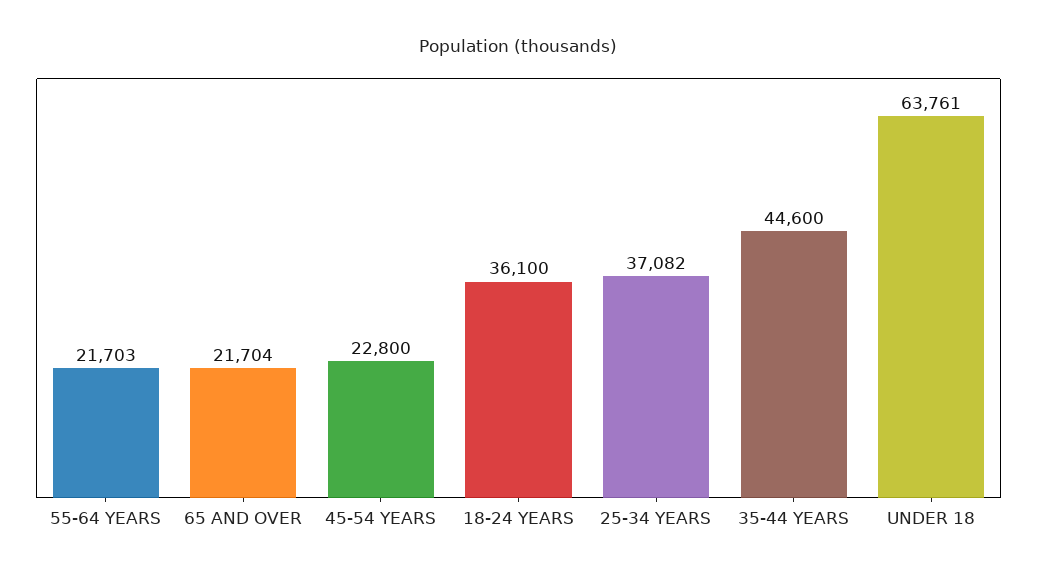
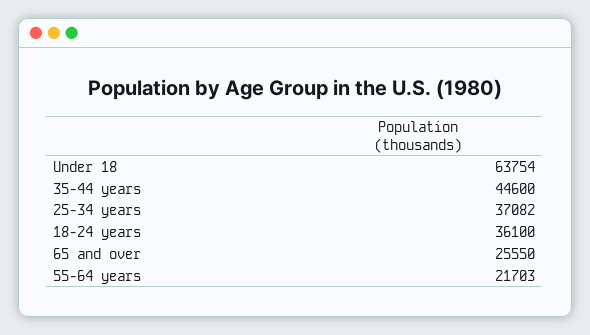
65 AND OVER: 21704 -> 25550
45-54 YEARS: 22800 -> none
UNDER 18: 63761 -> 63754

